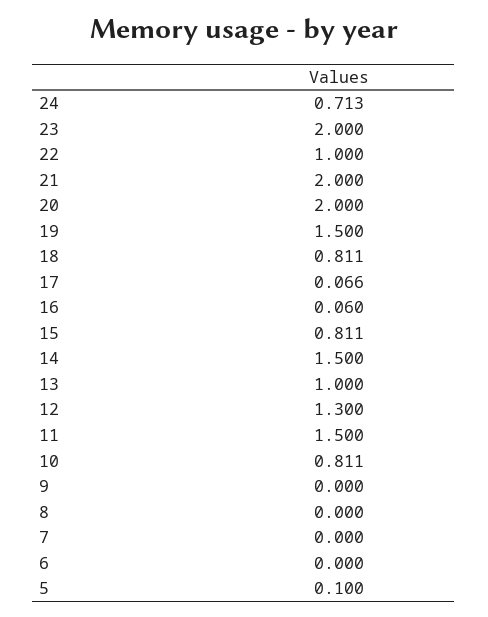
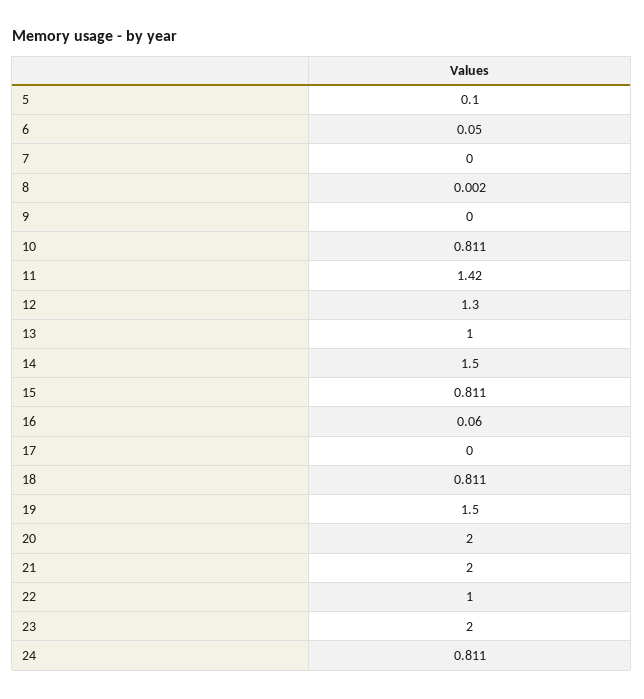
24: 0.713 -> 0.811
17: 0.066 -> 0
11: 1.5 -> 1.42
8: 0 -> 0.002
6: 0 -> 0.05

